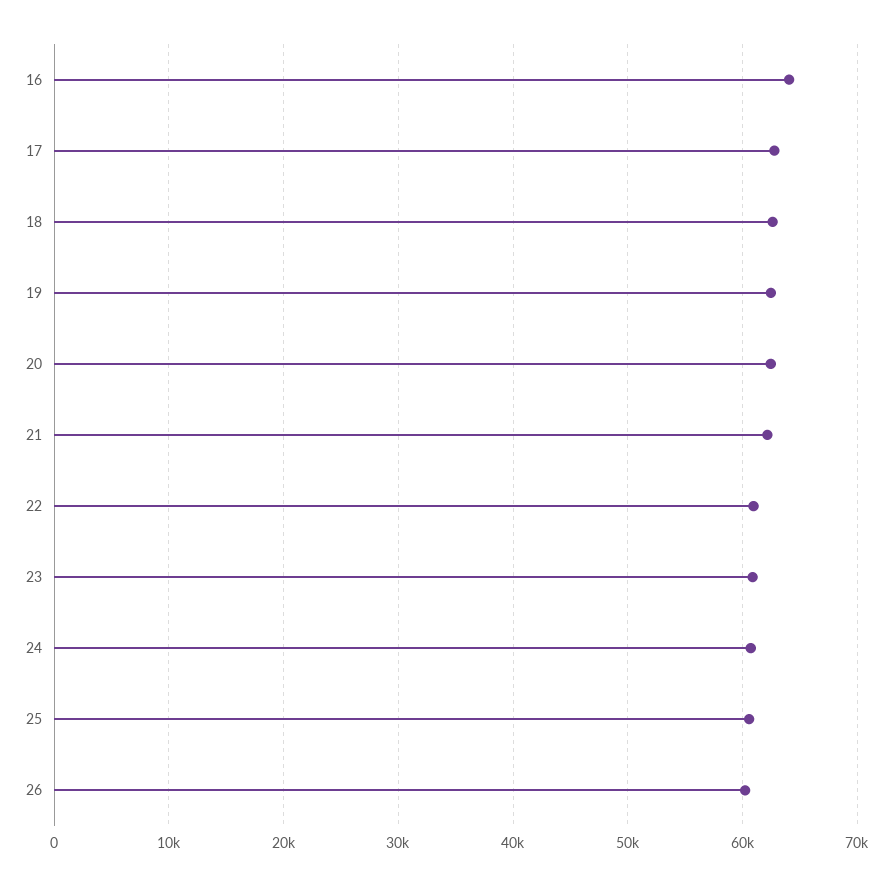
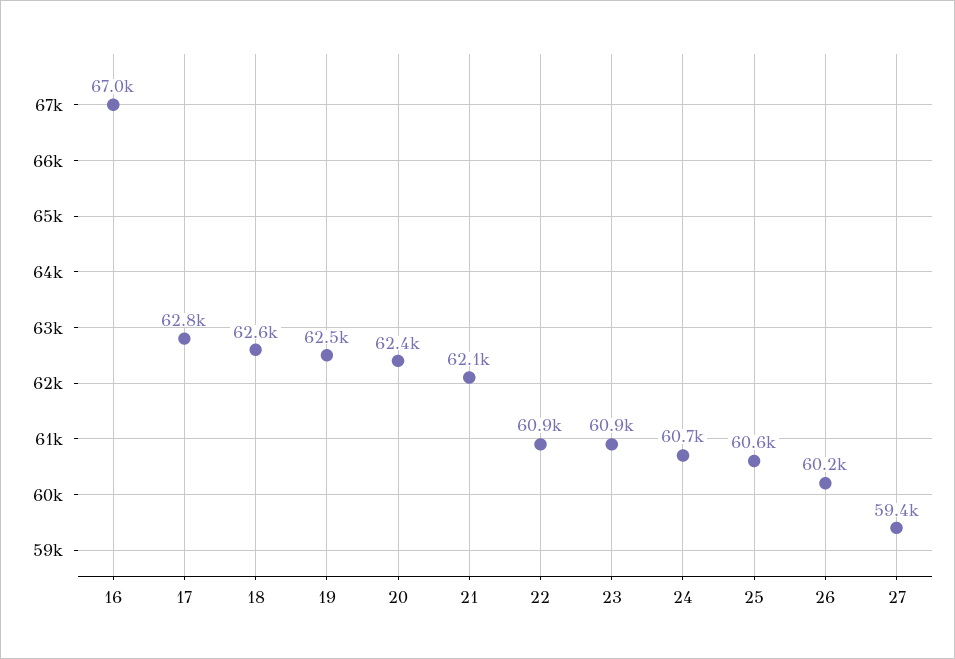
16: 64000 -> 67000
27: none -> 59400

